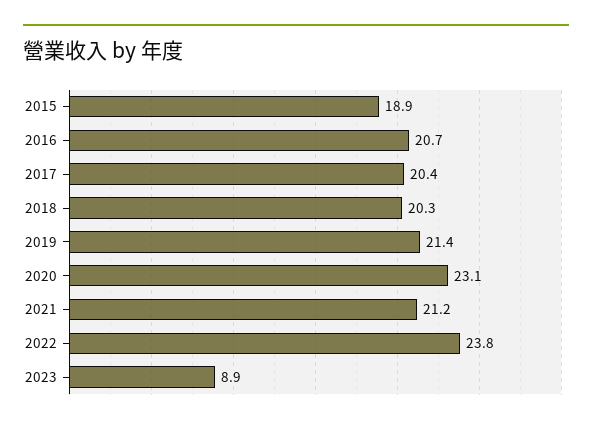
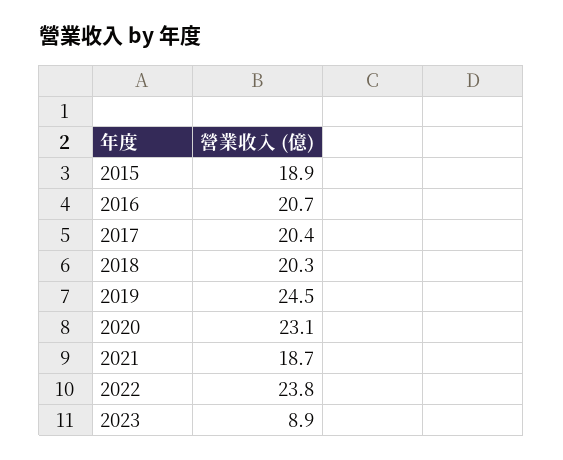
2019: 21.4 -> 24.5
2021: 21.2 -> 18.7

